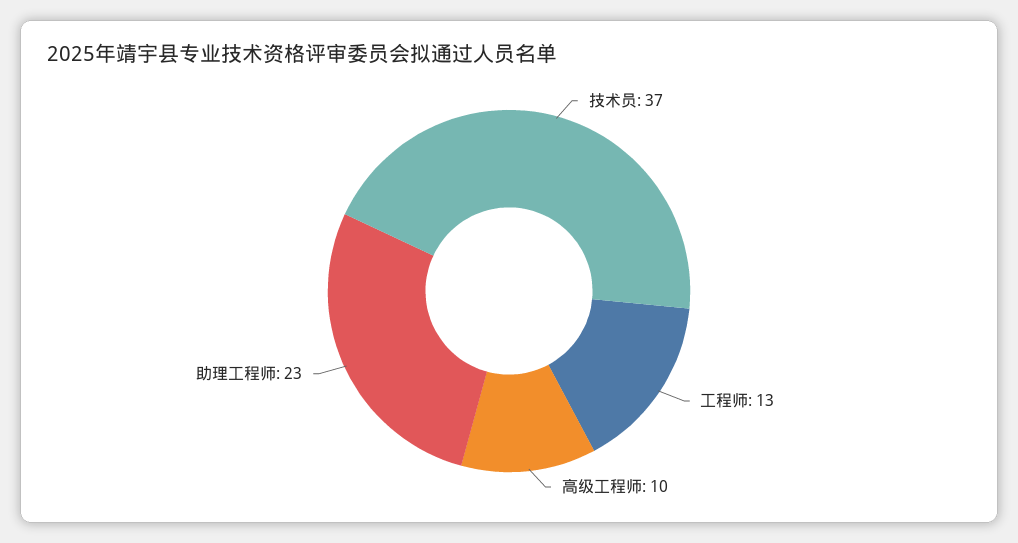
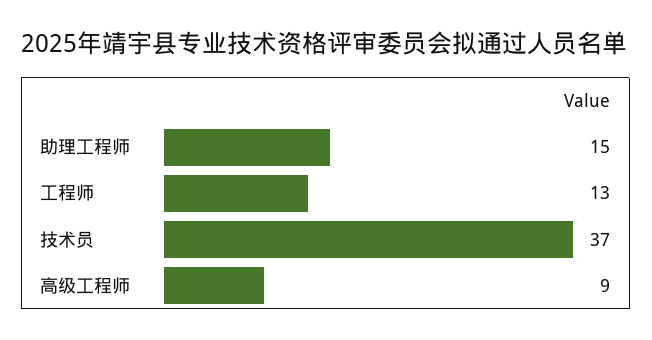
高级工程师: 10 -> 9
助理工程师: 23 -> 15

